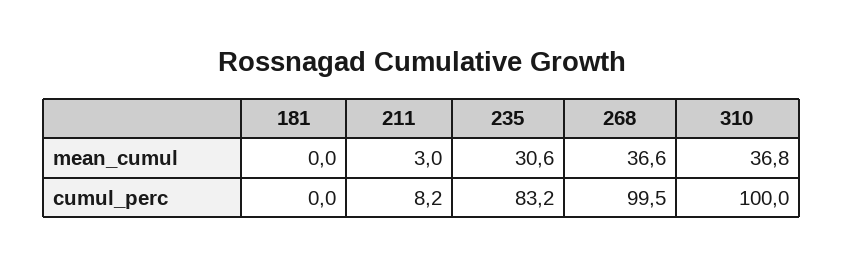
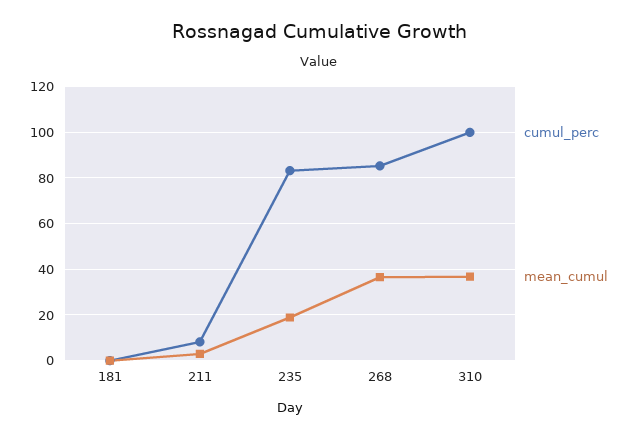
mean_cumul, 235: 30.6 -> 20
cumul_perc, 268: 99.5 -> 85

